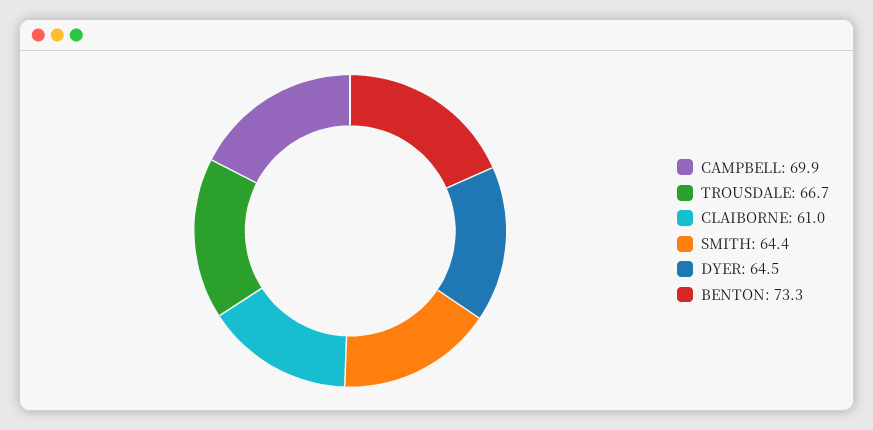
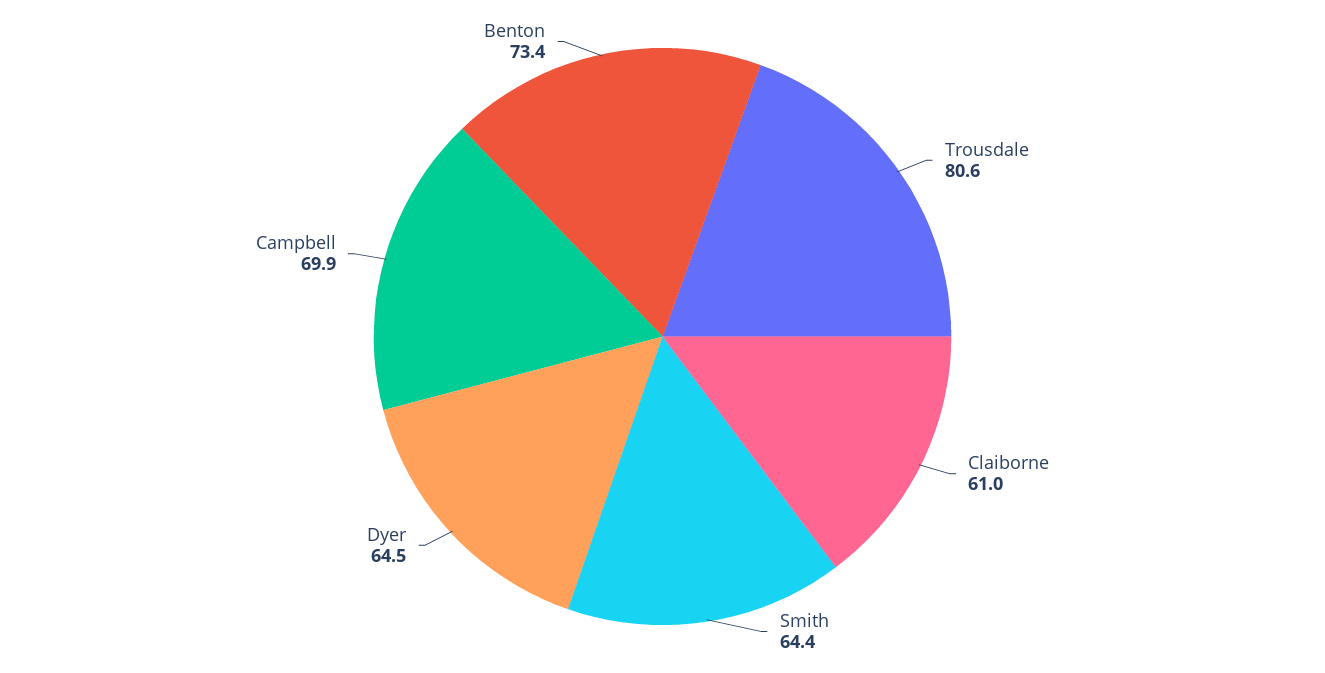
TROUSDALE: 66.7 -> 80.6
BENTON: 73.3 -> 73.4

